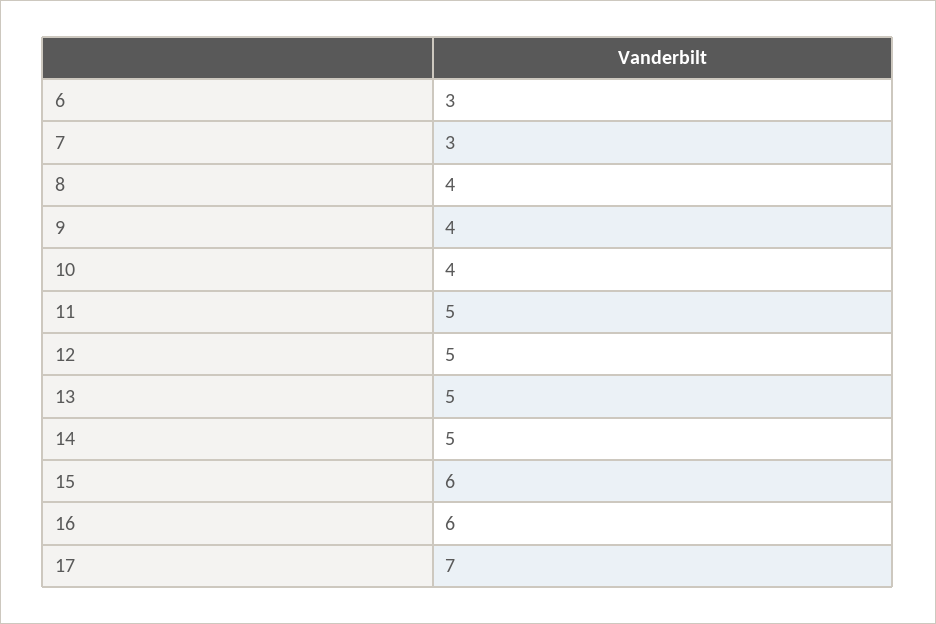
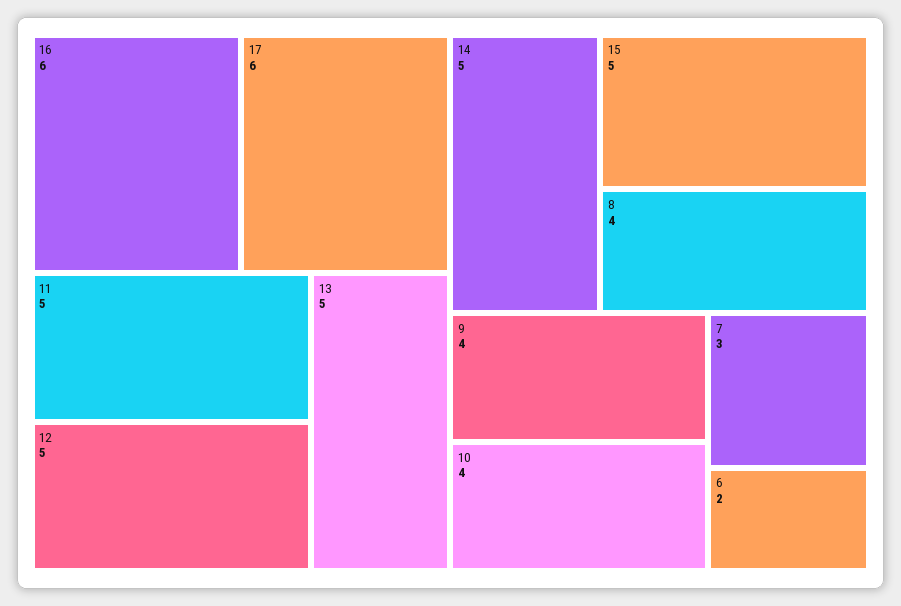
6: 3 -> 2
15: 6 -> 5
17: 7 -> 6

